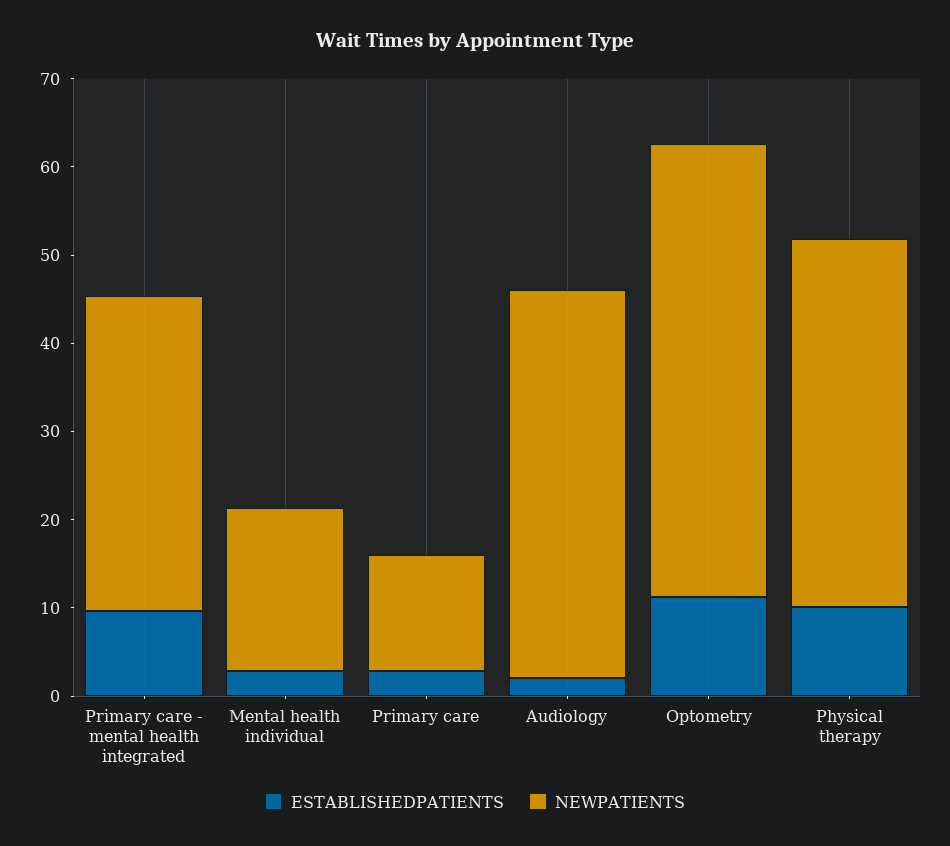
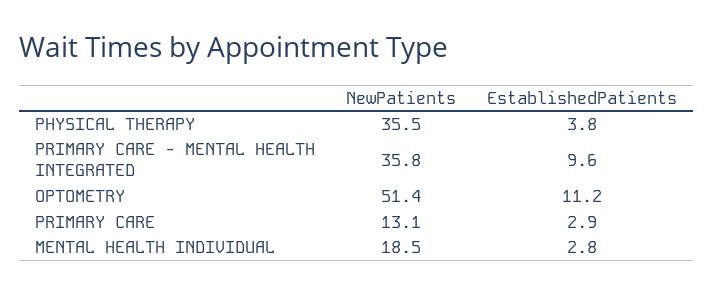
ESTABLISHEDPATIENTS, Audiology: 2 -> none
NEWPATIENTS, Audiology: 44 -> none
ESTABLISHEDPATIENTS, Physical therapy: 10 -> 3.8
NEWPATIENTS, Physical therapy: 42 -> 35.5

